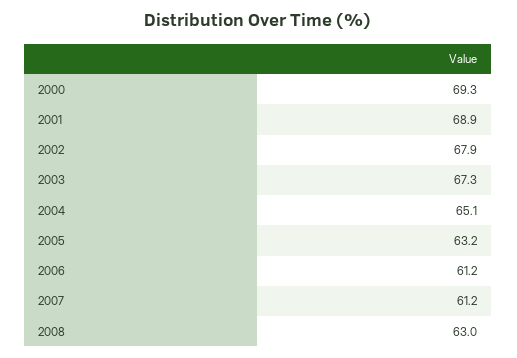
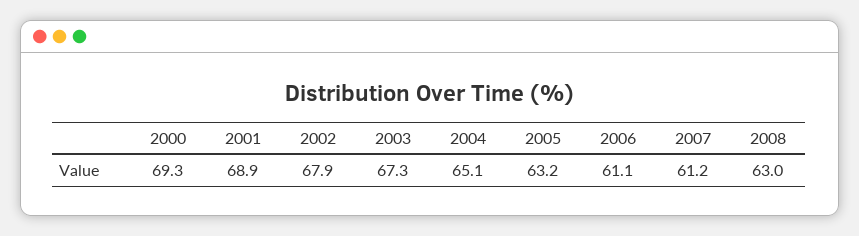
2006: 61.2 -> 61.1

